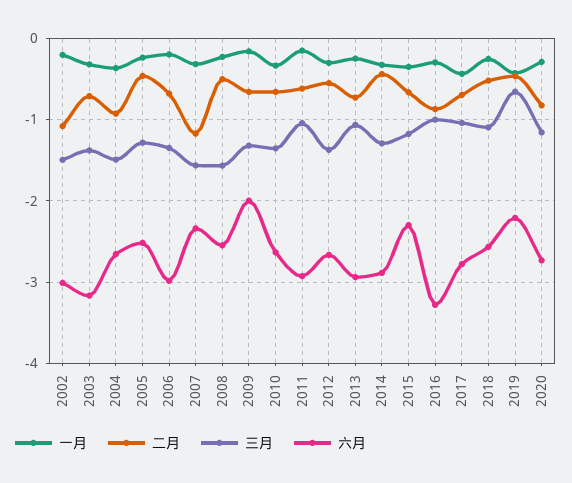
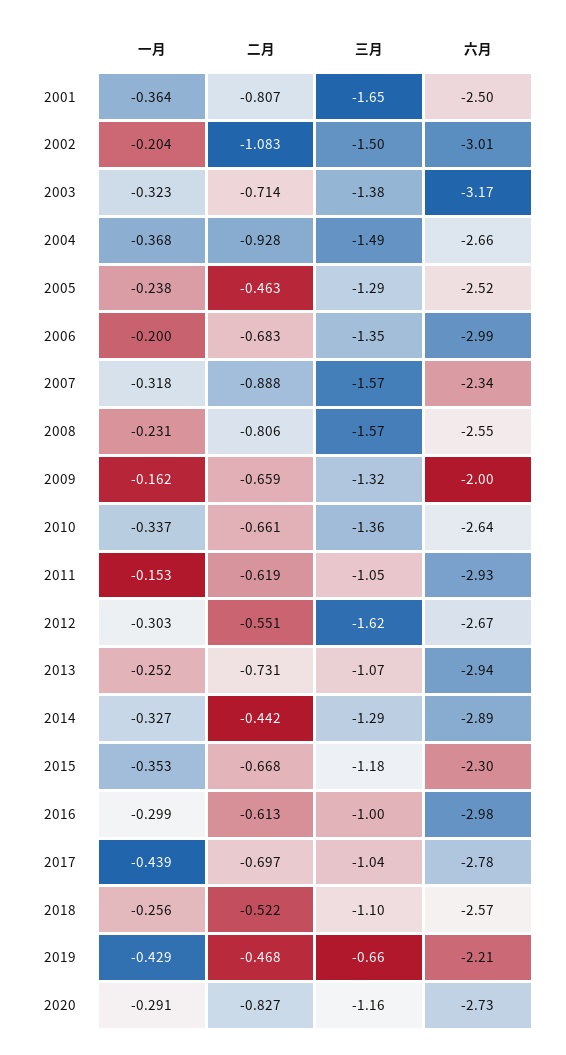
二月, 2007: -1.2 -> -0.888
二月, 2008: -0.5 -> -0.806
三月, 2012: -1.4 -> -1.62
二月, 2016: -0.9 -> -0.613
六月, 2016: -3.3 -> -2.98
一月, 2001: none -> -0.364
二月, 2001: none -> -0.807
三月, 2001: none -> -1.65
六月, 2001: none -> -2.5

